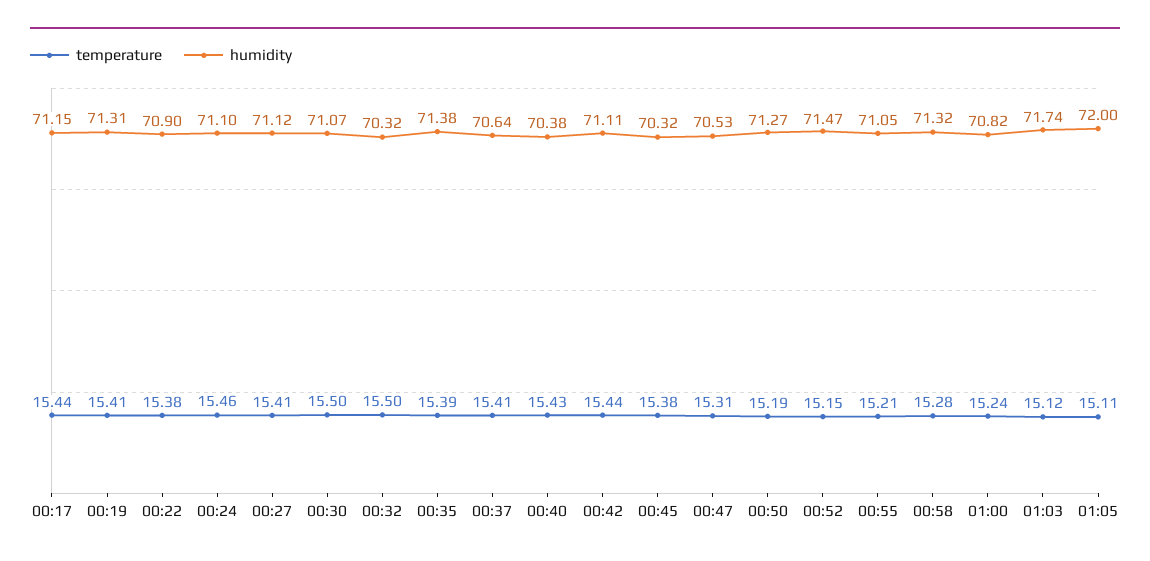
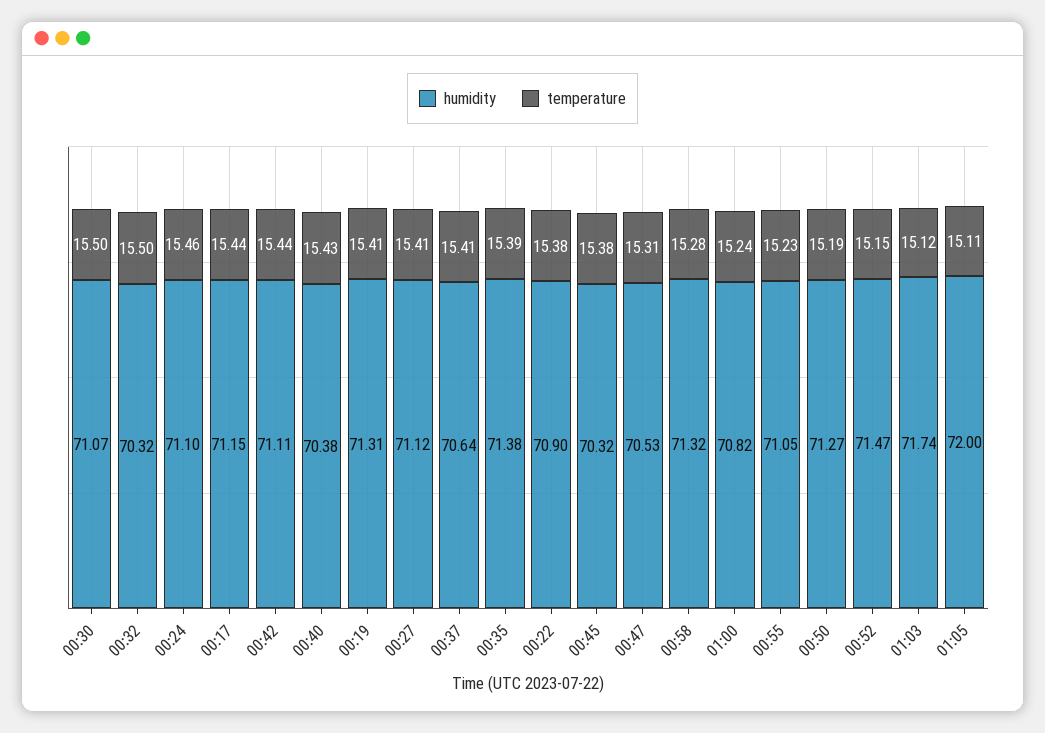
temperature, 00:55: 15.21 -> 15.23

